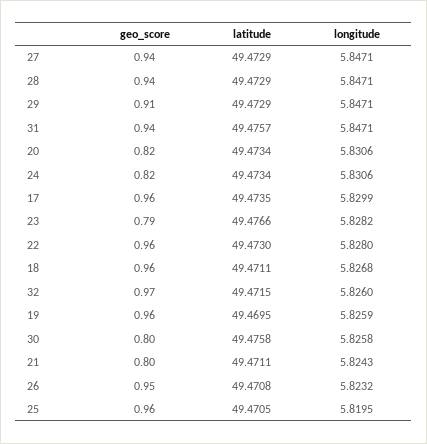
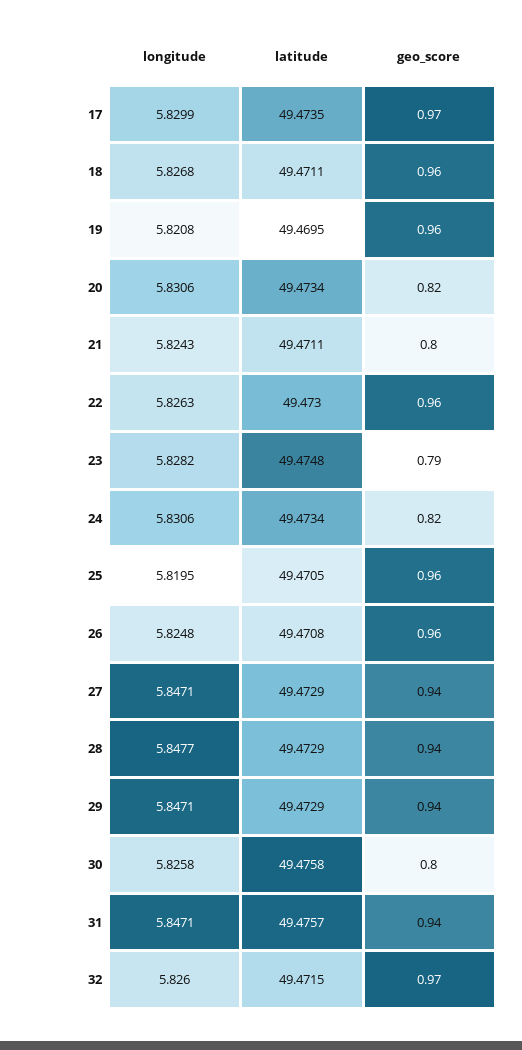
longitude, 28: 5.8471 -> 5.8477
geo_score, 29: 0.91 -> 0.94
geo_score, 17: 0.96 -> 0.97
latitude, 23: 49.4766 -> 49.4748
longitude, 22: 5.828 -> 5.8263
longitude, 19: 5.8259 -> 5.8208
geo_score, 26: 0.95 -> 0.96
longitude, 26: 5.8232 -> 5.8248

